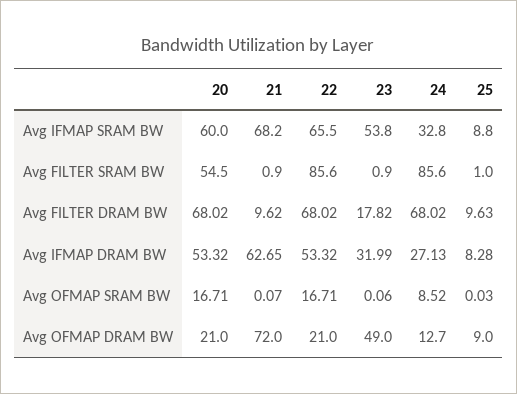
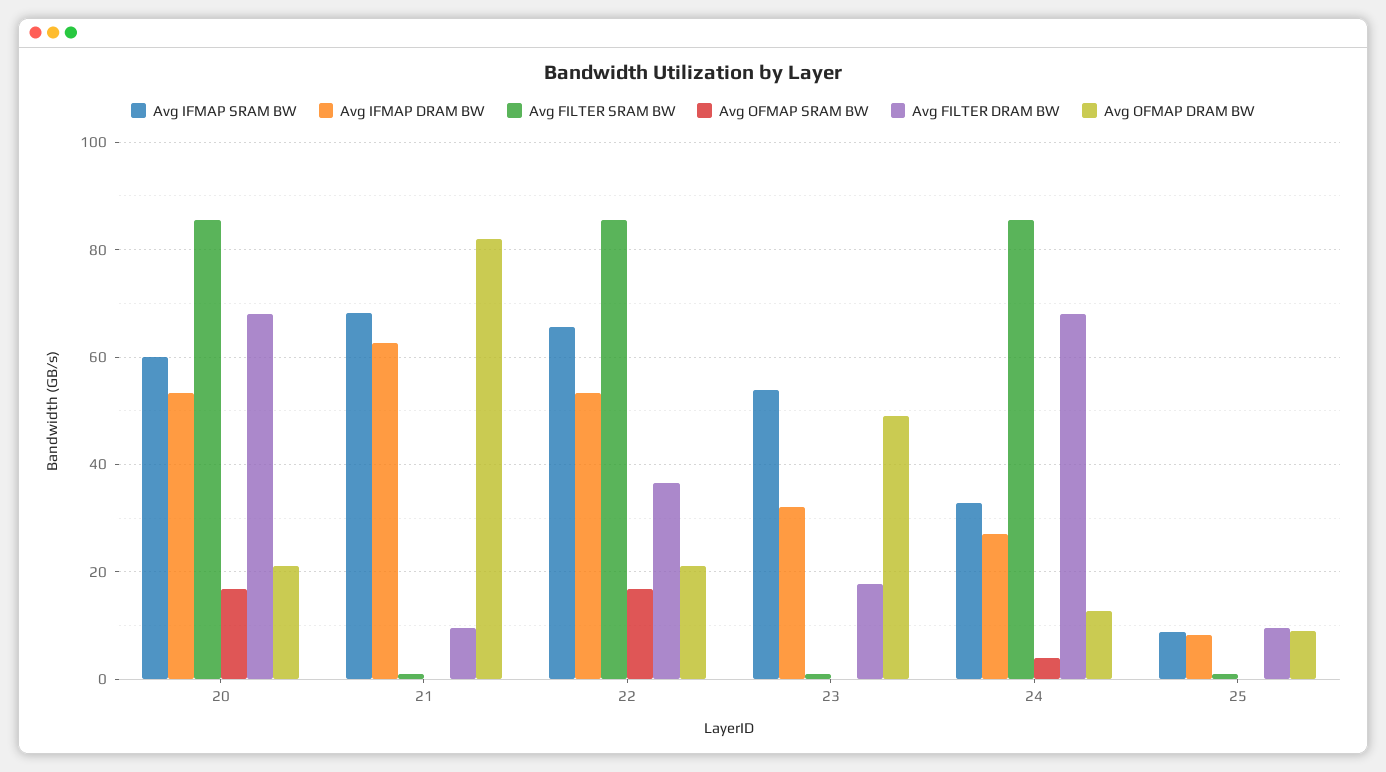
Avg FILTER SRAM BW, 20: 54.5 -> 86
Avg FILTER DRAM BW, 22: 68.02 -> 36
Avg OFMAP SRAM BW, 24: 8.52 -> 4
Avg OFMAP DRAM BW, 21: 72 -> 82

